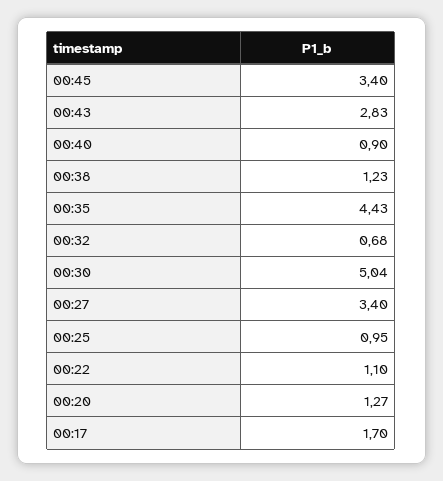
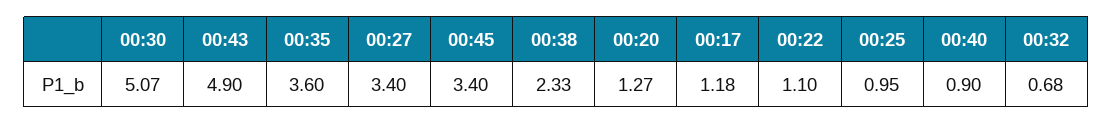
00:43: 2.83 -> 4.9
00:38: 1.23 -> 2.33
00:35: 4.43 -> 3.6
00:30: 5.04 -> 5.07
00:17: 1.7 -> 1.18

